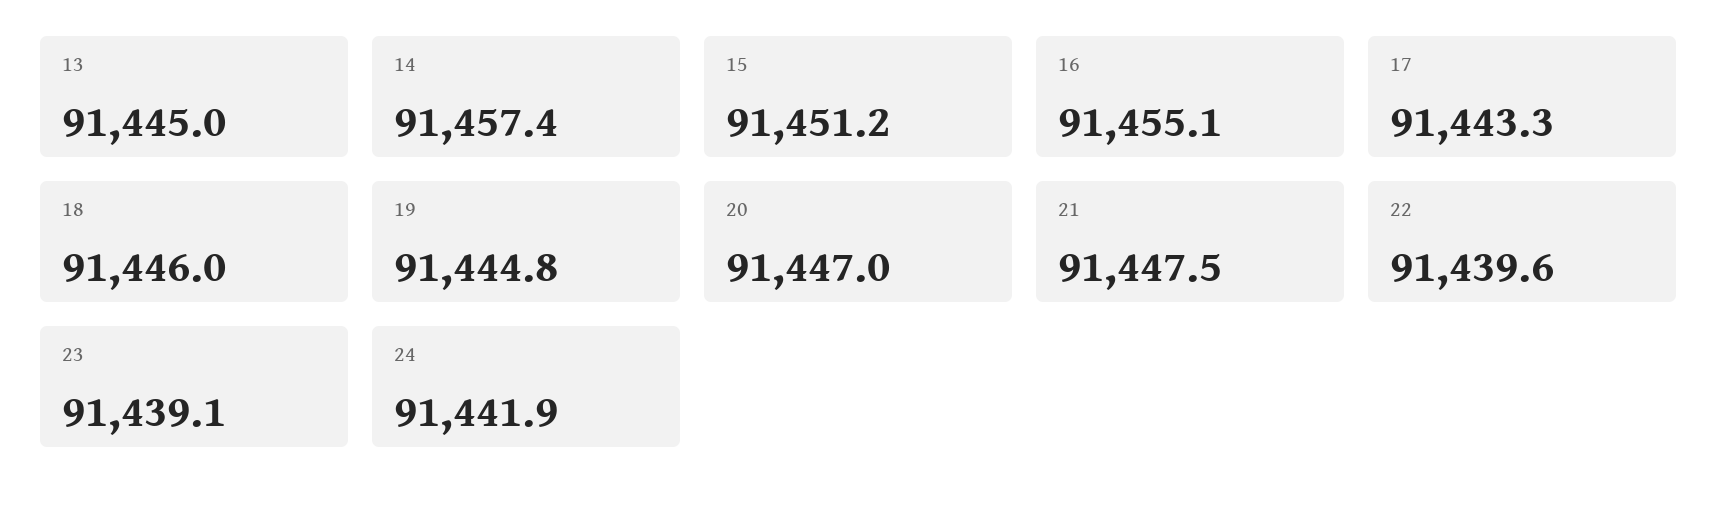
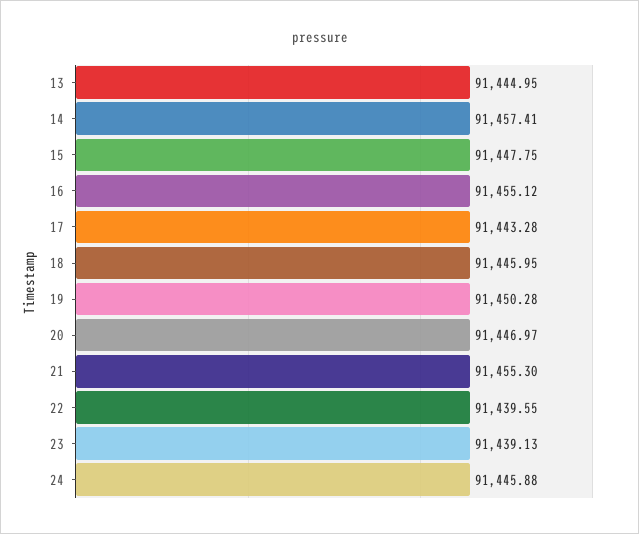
15: 91451.2 -> 91447.75
19: 91444.8 -> 91450.28
21: 91447.5 -> 91455.3
24: 91441.9 -> 91445.88

